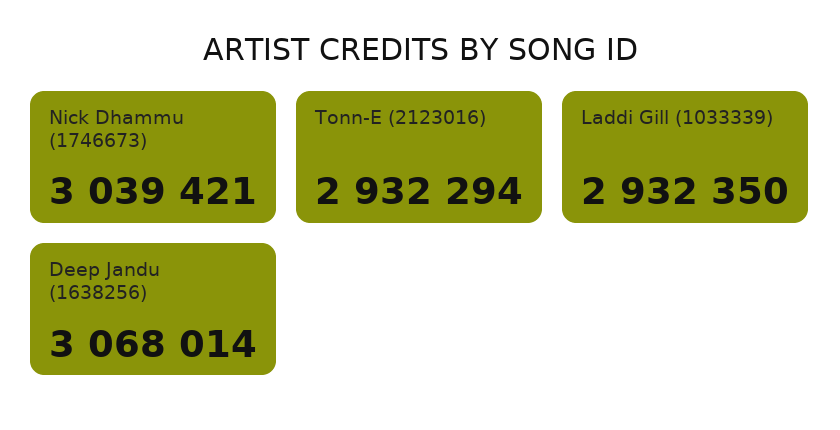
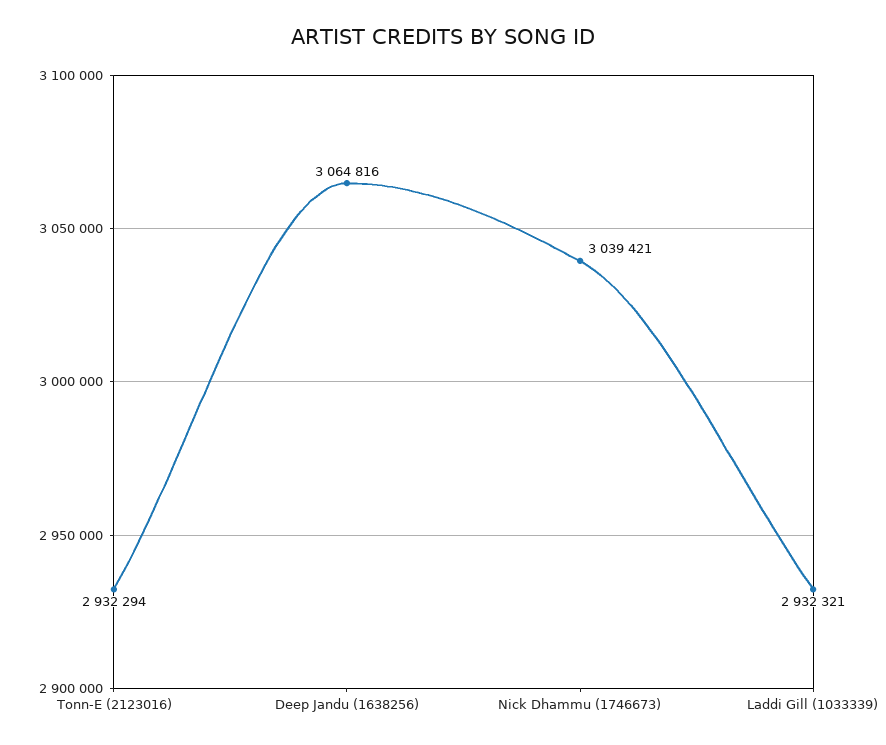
Laddi Gill (1033339): 2932350 -> 2932321
Deep Jandu (1638256): 3068014 -> 3064816

